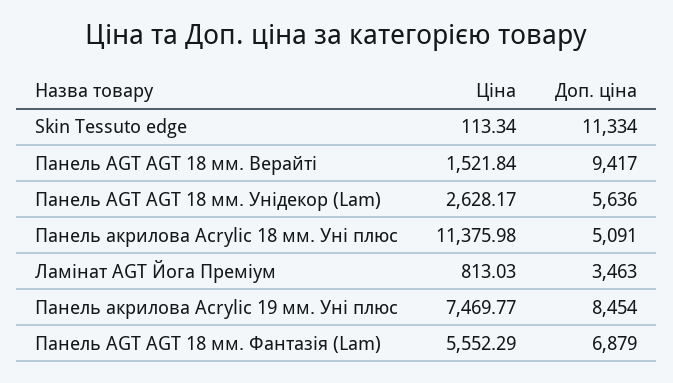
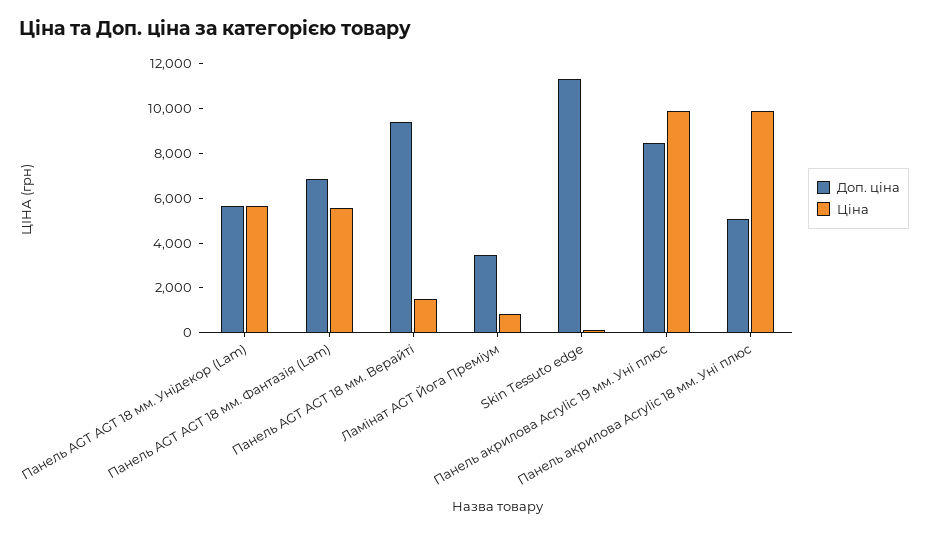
Ціна, Панель AGT AGT 18 мм. Унідекор (Lam): 2628.17 -> 5500
Ціна, Панель акрилова Acrylic 18 мм. Уні плюс: 11375.98 -> 10000
Ціна, Панель акрилова Acrylic 19 мм. Уні плюс: 7469.77 -> 10000

